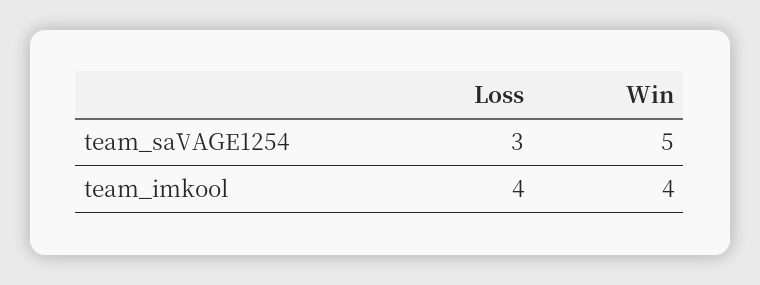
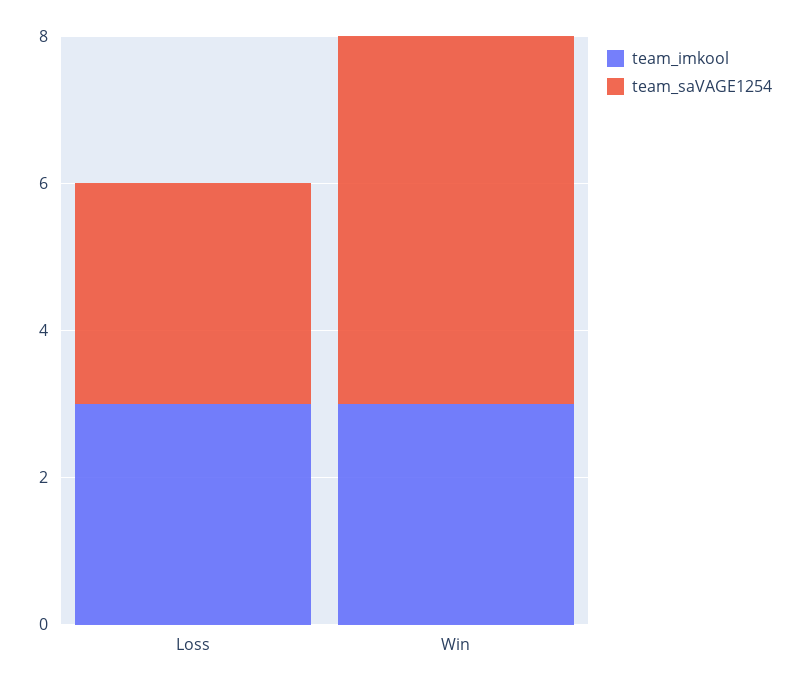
team_imkool, Loss: 4 -> 3
team_imkool, Win: 4 -> 3

